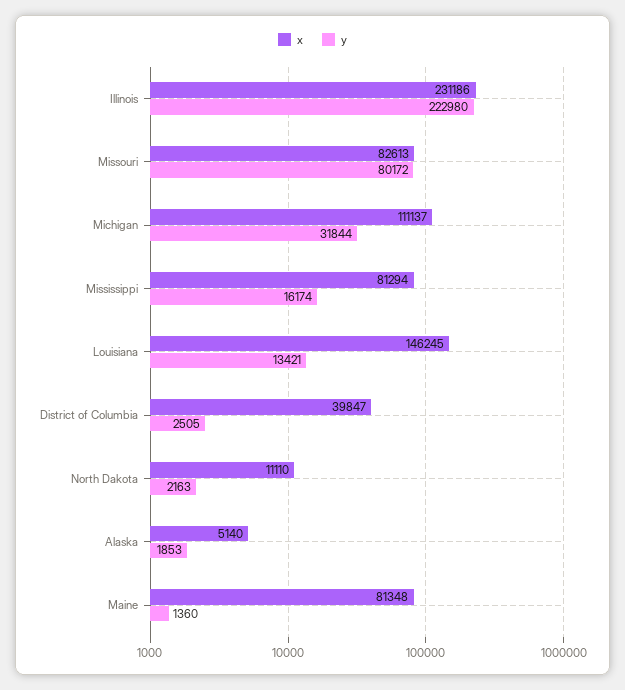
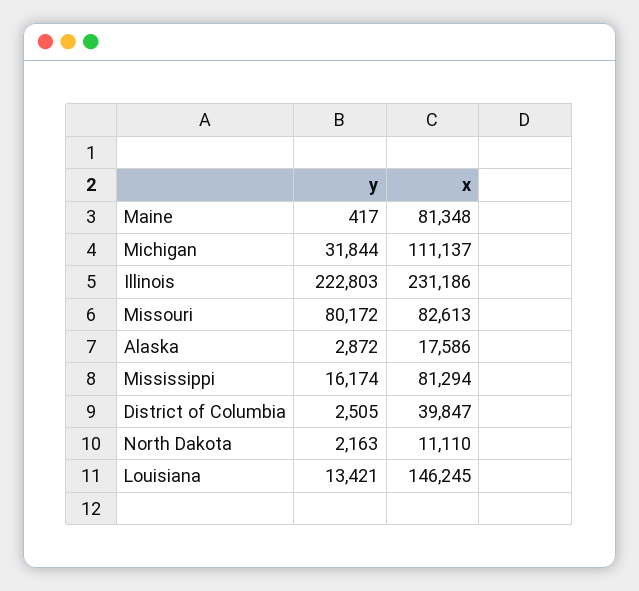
y, Illinois: 222980 -> 222803
x, Alaska: 5140 -> 17586
y, Alaska: 1853 -> 2872
y, Maine: 1360 -> 417

